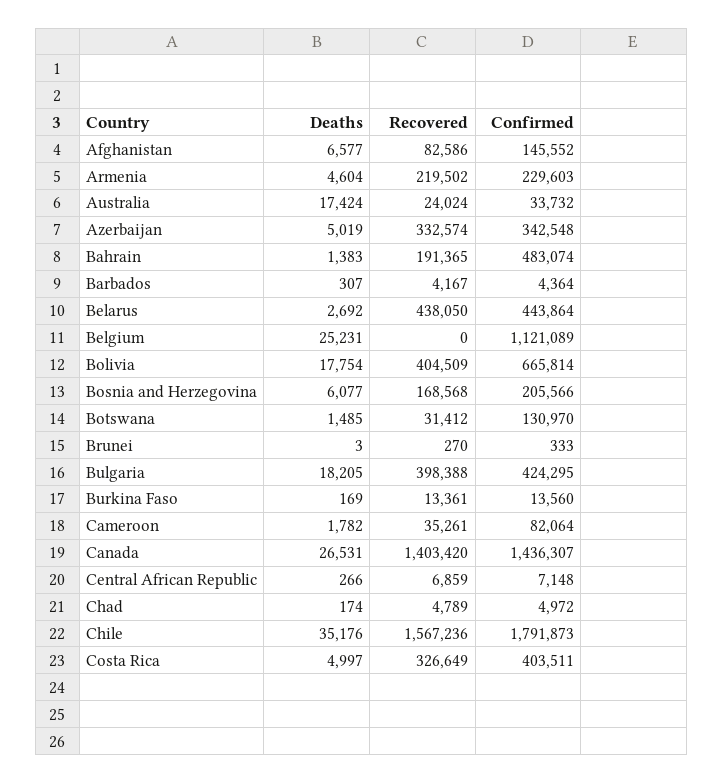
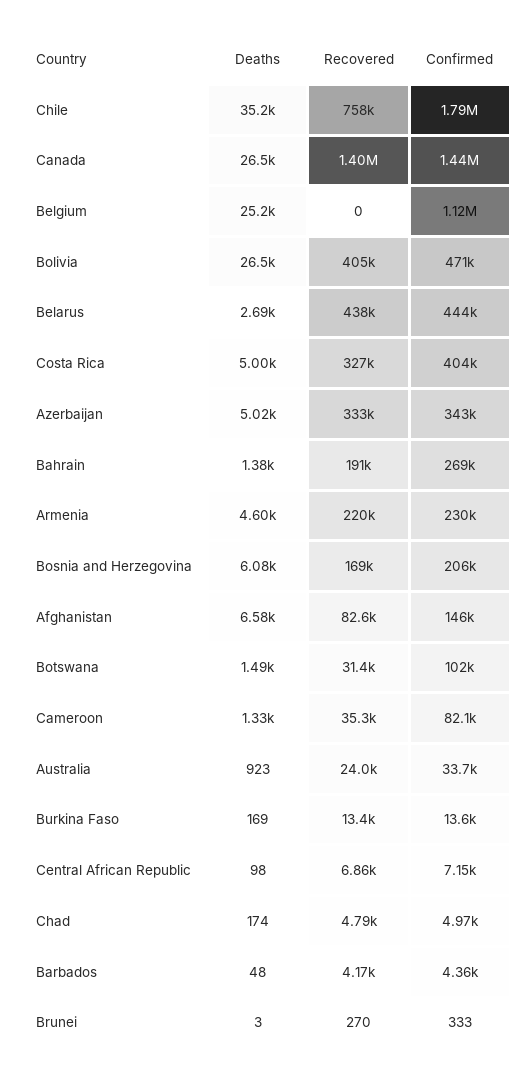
Deaths, Australia: 17424 -> 923
Confirmed, Bahrain: 483074 -> 269000
Deaths, Barbados: 307 -> 48
Deaths, Bolivia: 17754 -> 26500
Confirmed, Bolivia: 665814 -> 471000
Confirmed, Botswana: 130970 -> 102000
Deaths, Bulgaria: 18205 -> none
Recovered, Bulgaria: 398388 -> none
Confirmed, Bulgaria: 424295 -> none
Deaths, Cameroon: 1782 -> 1330
Deaths, Central African Republic: 266 -> 98
Recovered, Chile: 1567236 -> 758000

